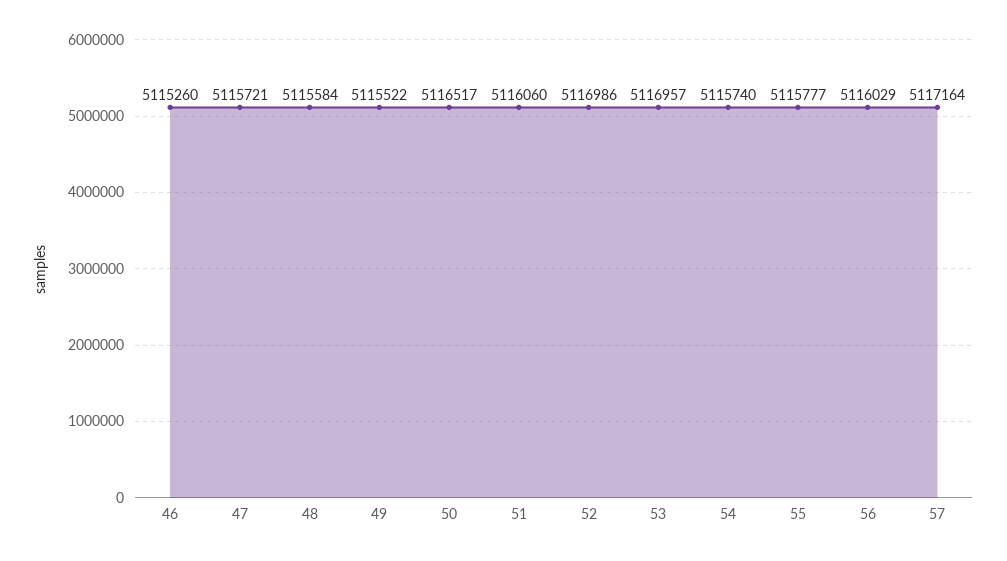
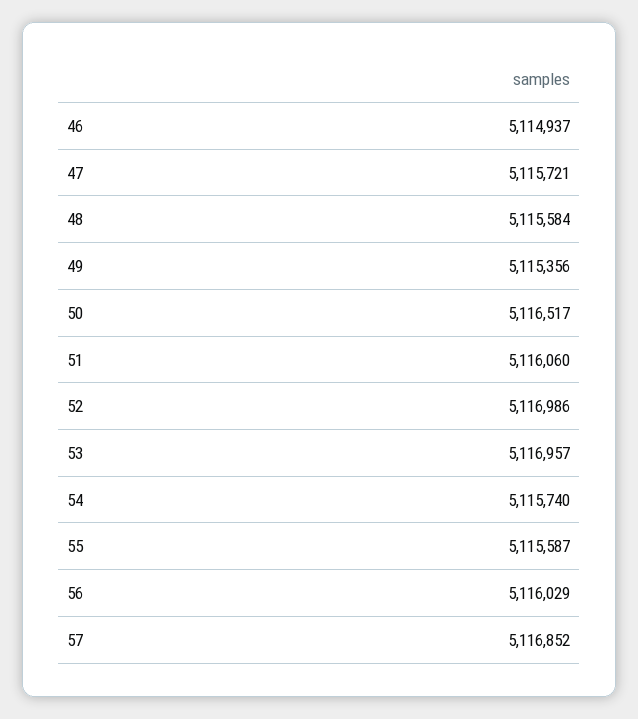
46: 5115260 -> 5114937
49: 5115522 -> 5115356
55: 5115777 -> 5115587
57: 5117164 -> 5116852

